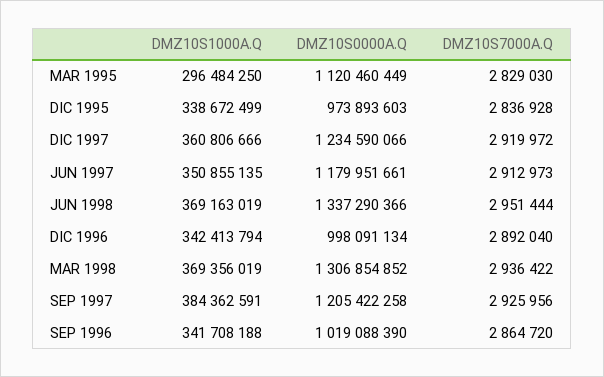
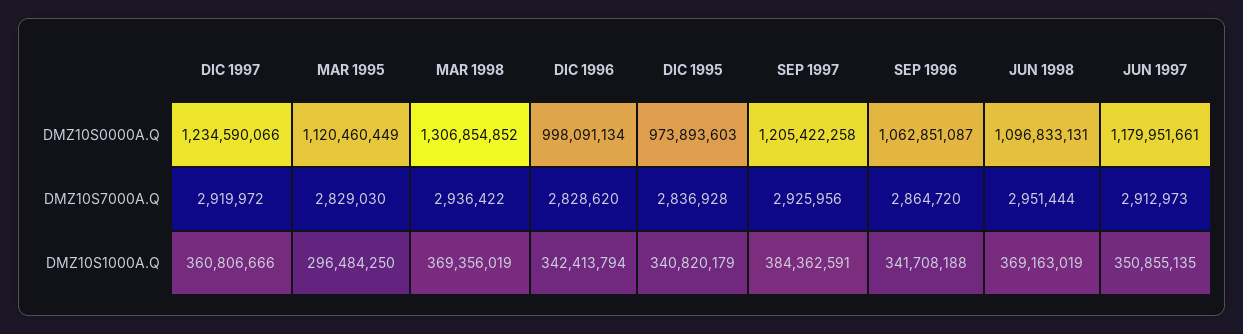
DMZ10S1000A.Q, DIC 1995: 338672499 -> 340820179
DMZ10S0000A.Q, JUN 1998: 1337290366 -> 1096833131
DMZ10S7000A.Q, DIC 1996: 2892040 -> 2828620
DMZ10S0000A.Q, SEP 1996: 1019088390 -> 1062851087

